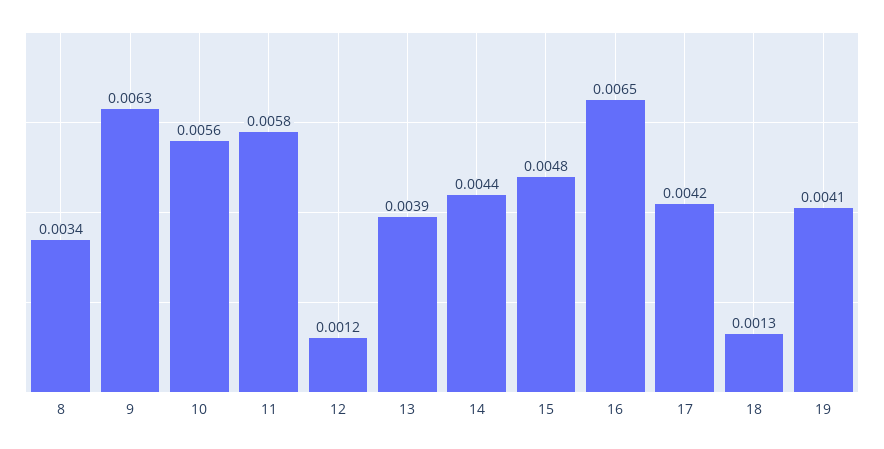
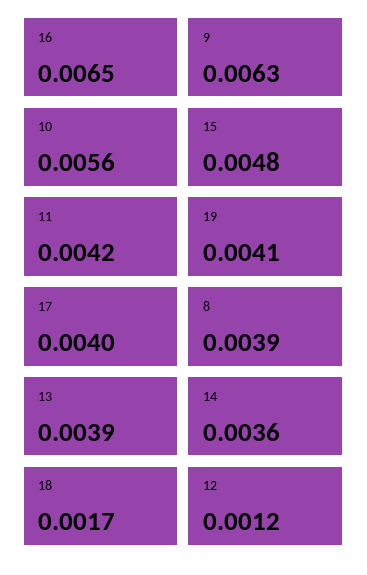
8: 0.0034 -> 0.0039
11: 0.0058 -> 0.0042
14: 0.0044 -> 0.0036
17: 0.0042 -> 0.004
18: 0.0013 -> 0.0017

